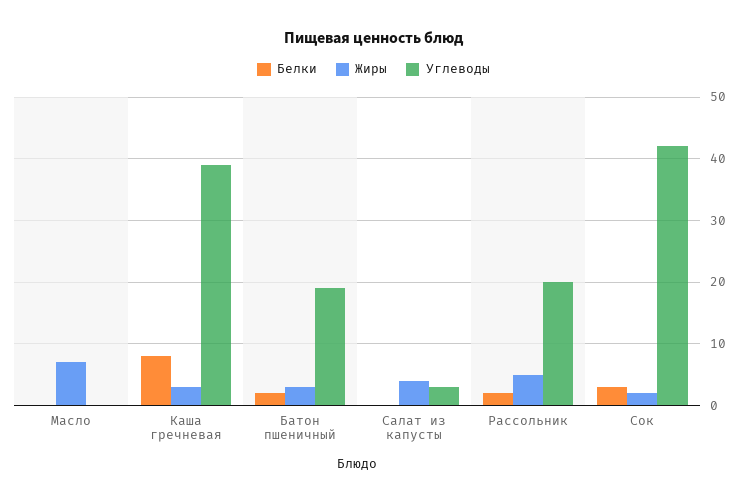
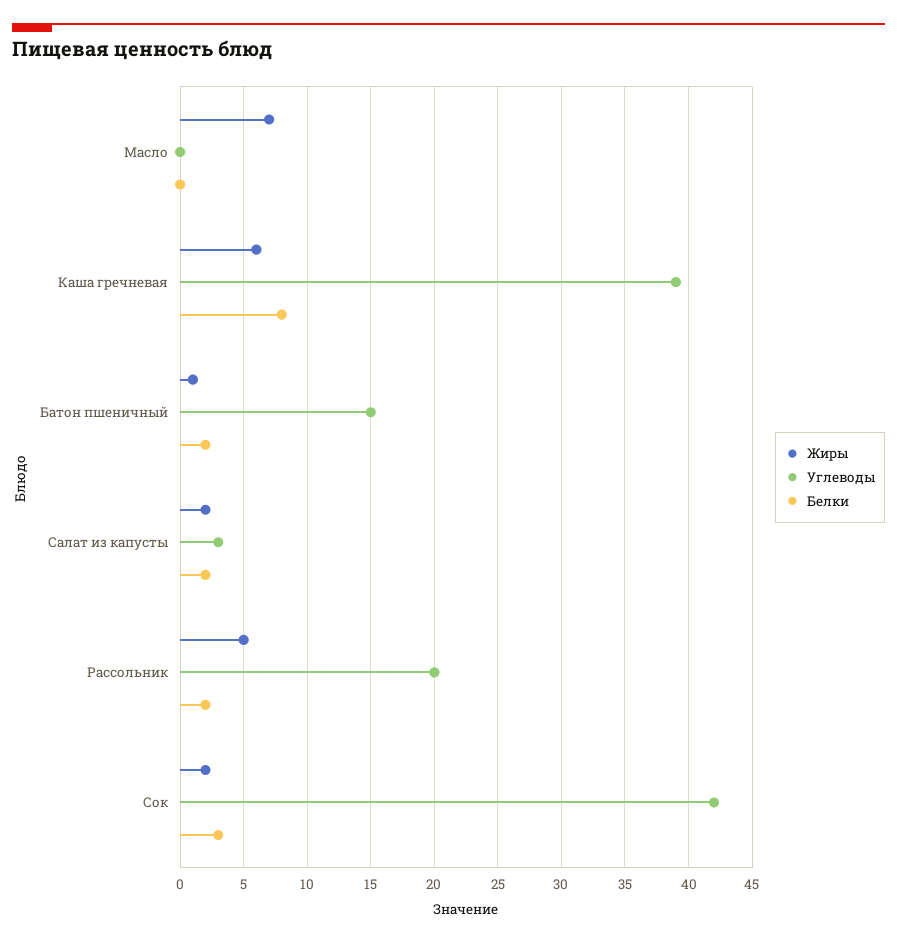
Жиры, Каша гречневая: 3 -> 6
Жиры, Батон пшеничный: 3 -> 1
Углеводы, Батон пшеничный: 19 -> 15
Белки, Салат из капусты: 0 -> 2
Жиры, Салат из капусты: 4 -> 2

